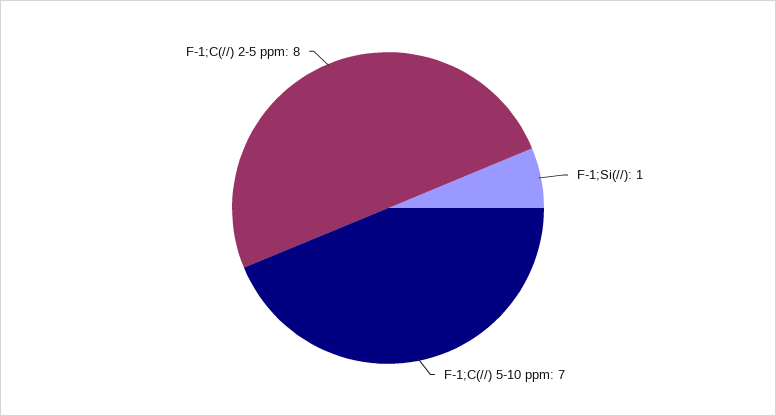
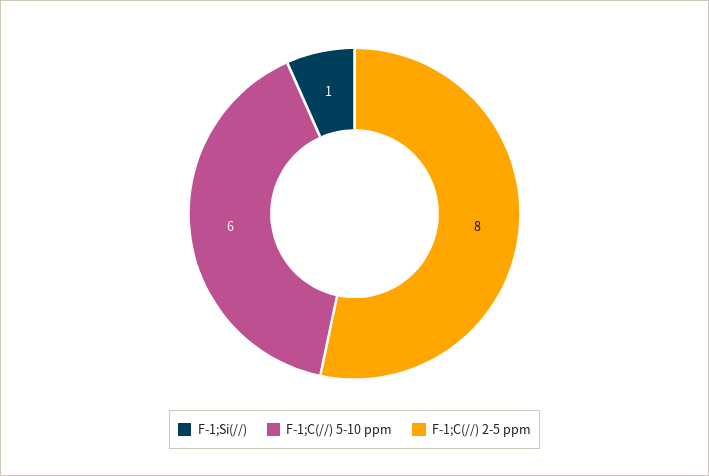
F-1;C(//) 5-10 ppm: 7 -> 6

